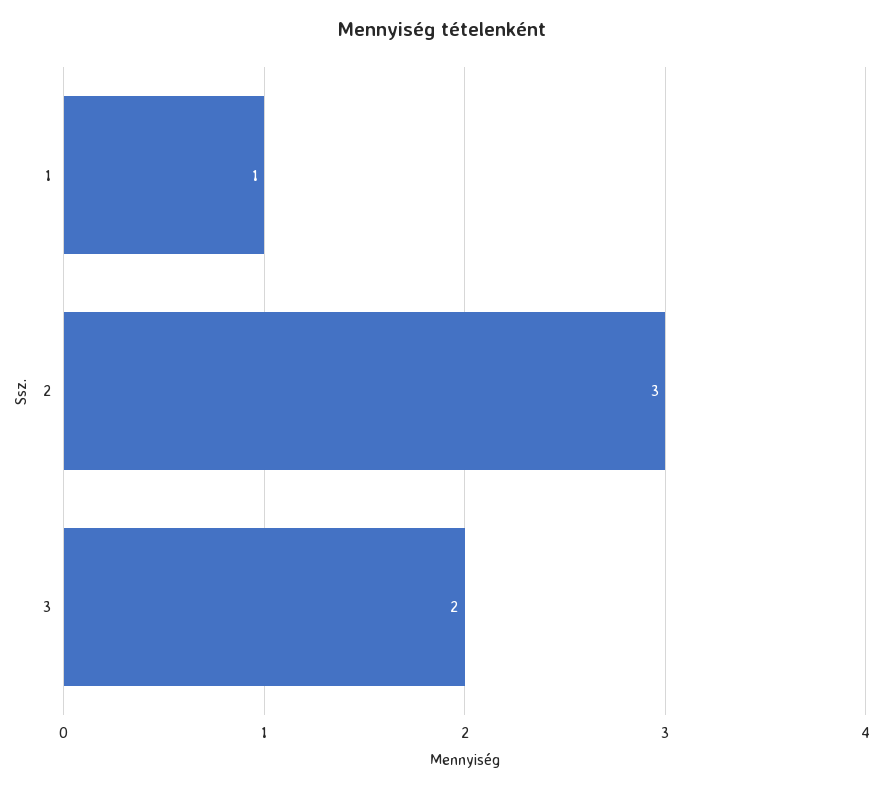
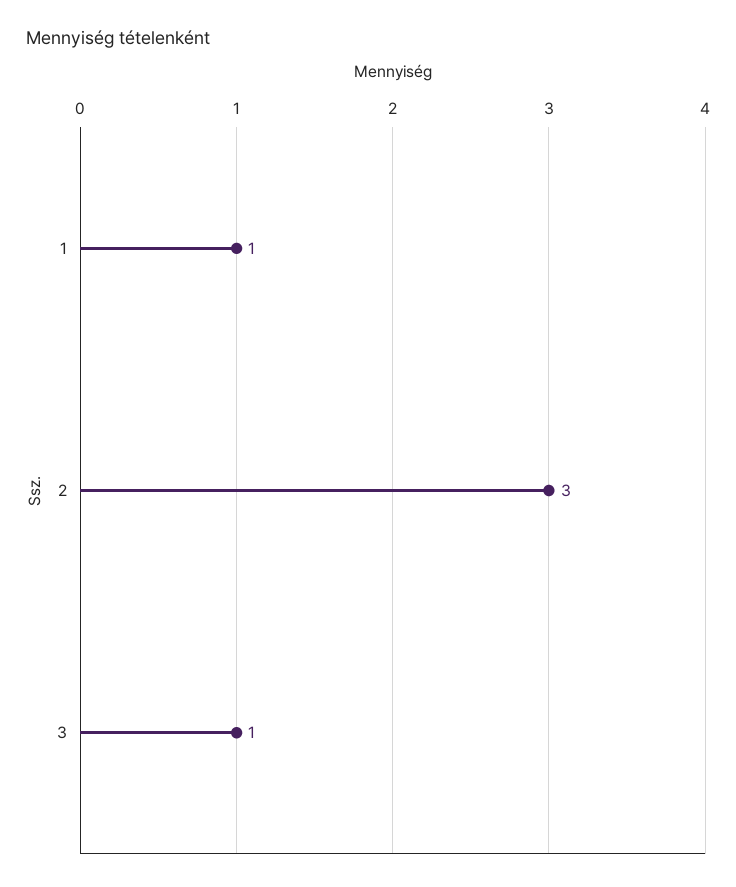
3: 2 -> 1

